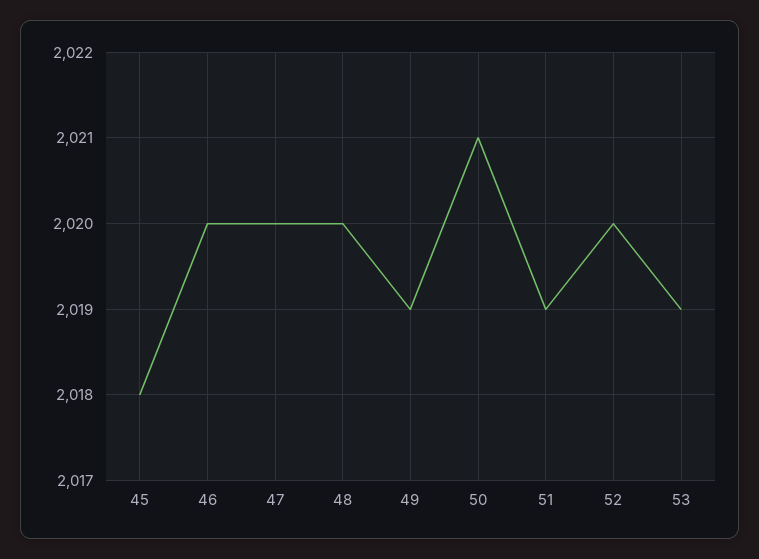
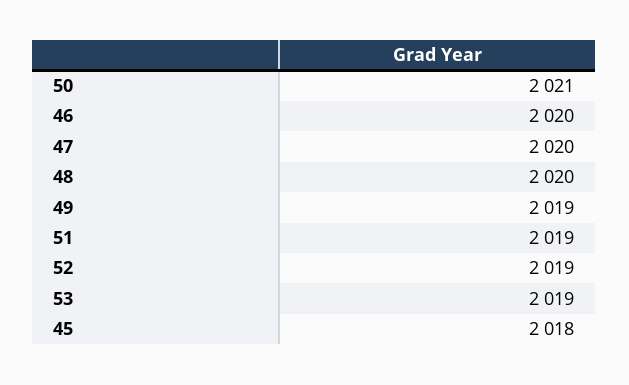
52: 2020 -> 2019

